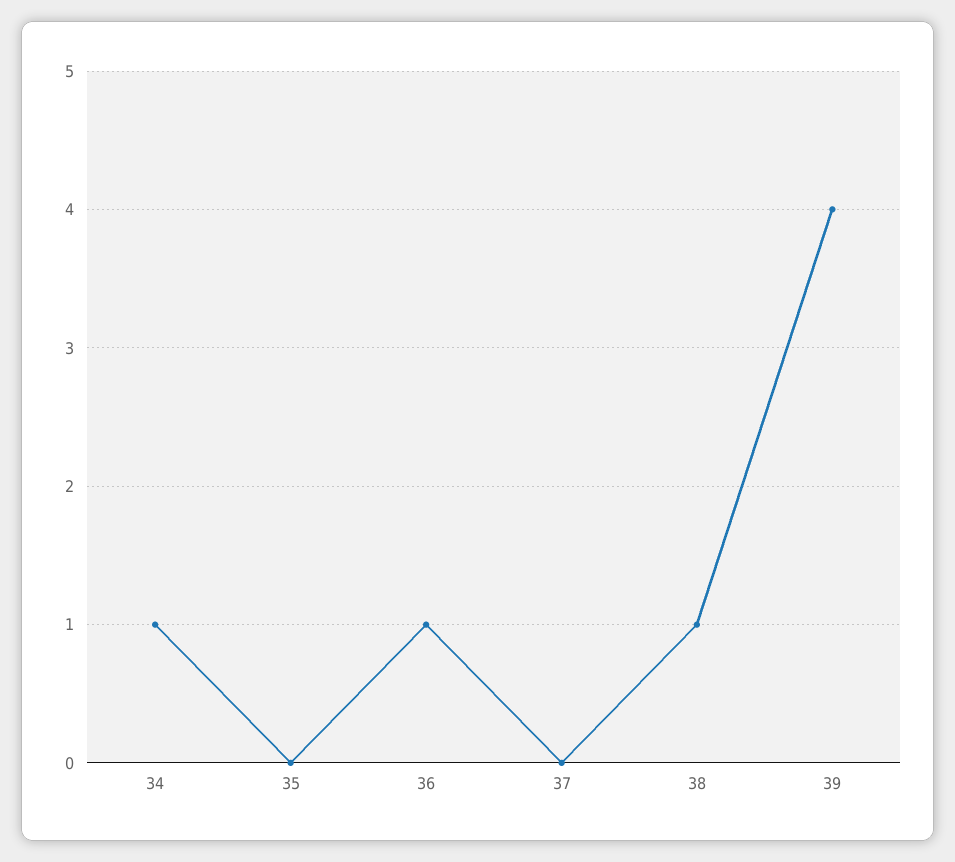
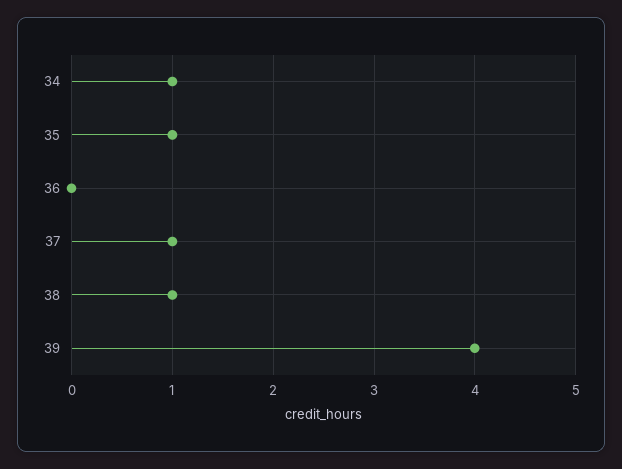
35: 0 -> 1
36: 1 -> 0
37: 0 -> 1

